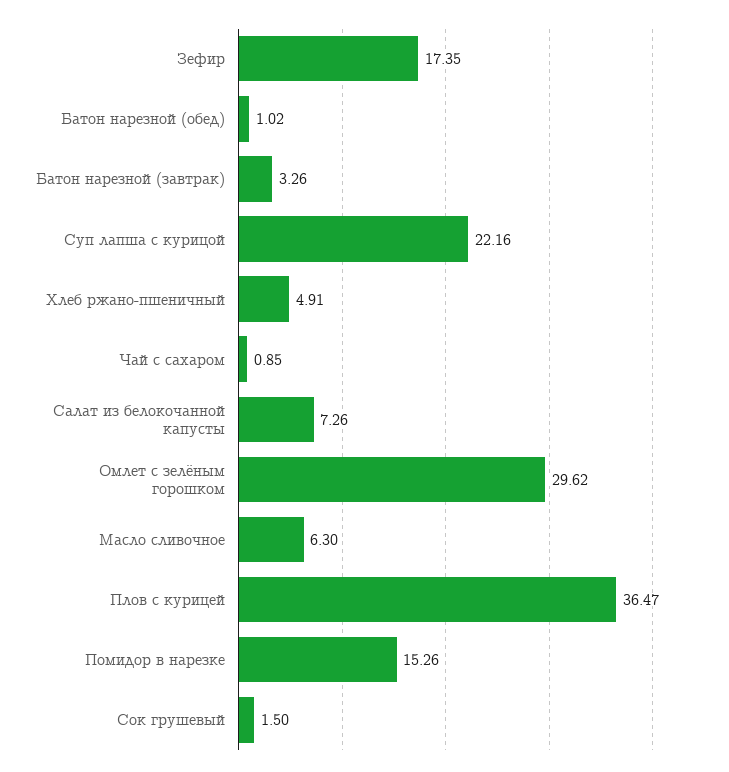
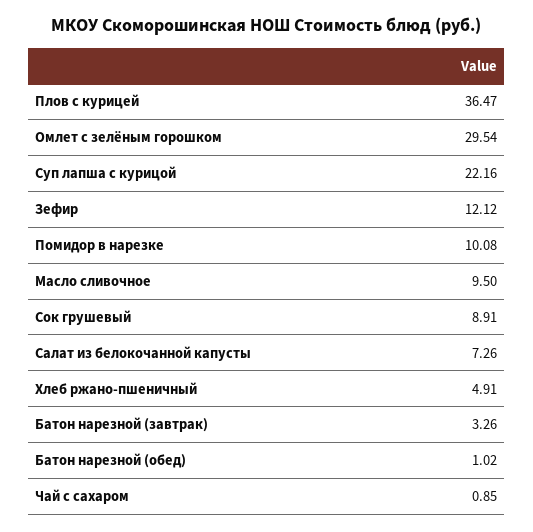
Зефир: 17.35 -> 12.12
Омлет с зелёным горошком: 29.62 -> 29.54
Масло сливочное: 6.3 -> 9.5
Помидор в нарезке: 15.26 -> 10.08
Сок грушевый: 1.5 -> 8.91

